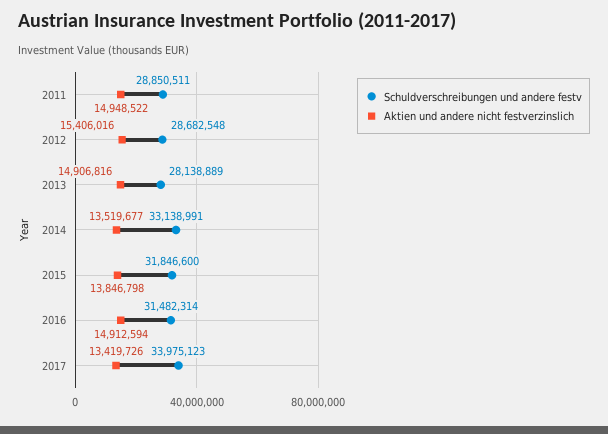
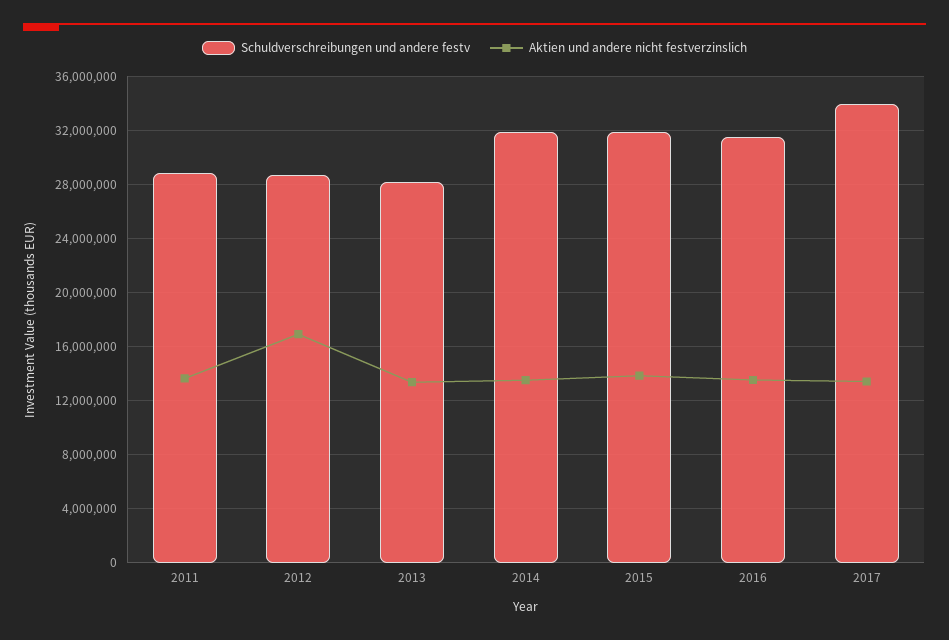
Aktien und andere nicht festverzinslich, 2011: 14948522 -> 13500000
Aktien und andere nicht festverzinslich, 2012: 15406016 -> 17000000
Aktien und andere nicht festverzinslich, 2013: 14906816 -> 13500000
Schuldverschreibungen und andere festv, 2014: 33138991 -> 32000000
Aktien und andere nicht festverzinslich, 2016: 14912594 -> 13500000

